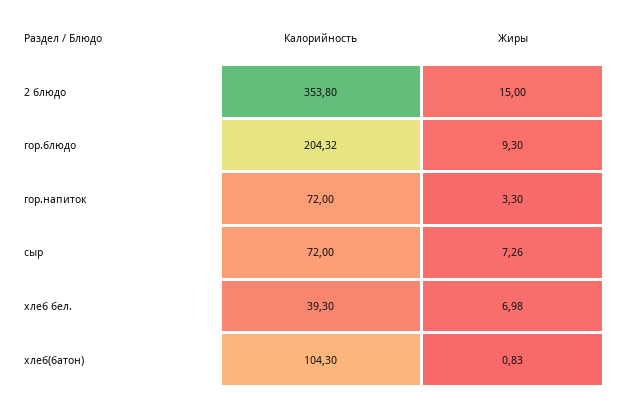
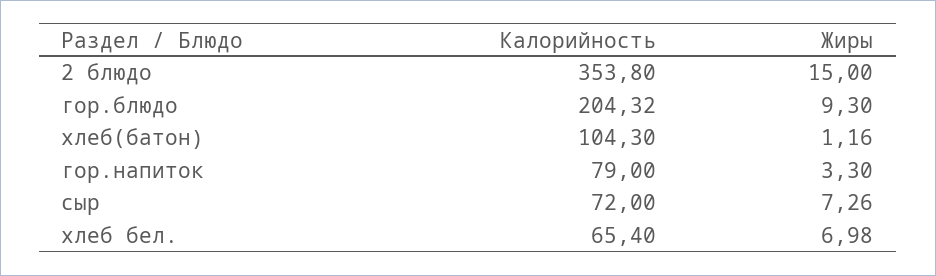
Калорийность, гор.напиток: 72 -> 79
Калорийность, хлеб бел.: 39.3 -> 65.4
Жиры, хлеб(батон): 0.83 -> 1.16

